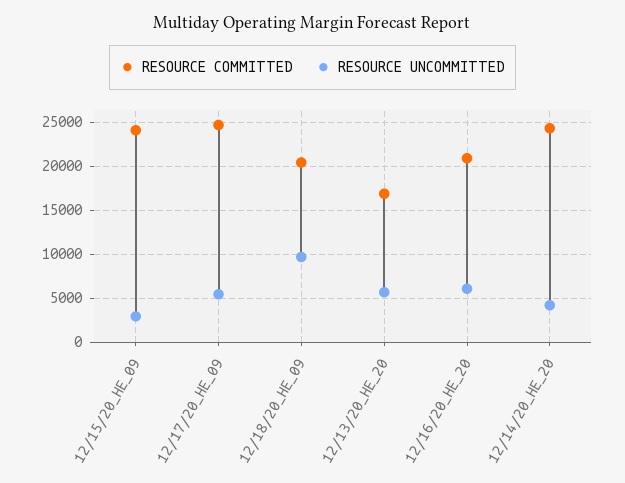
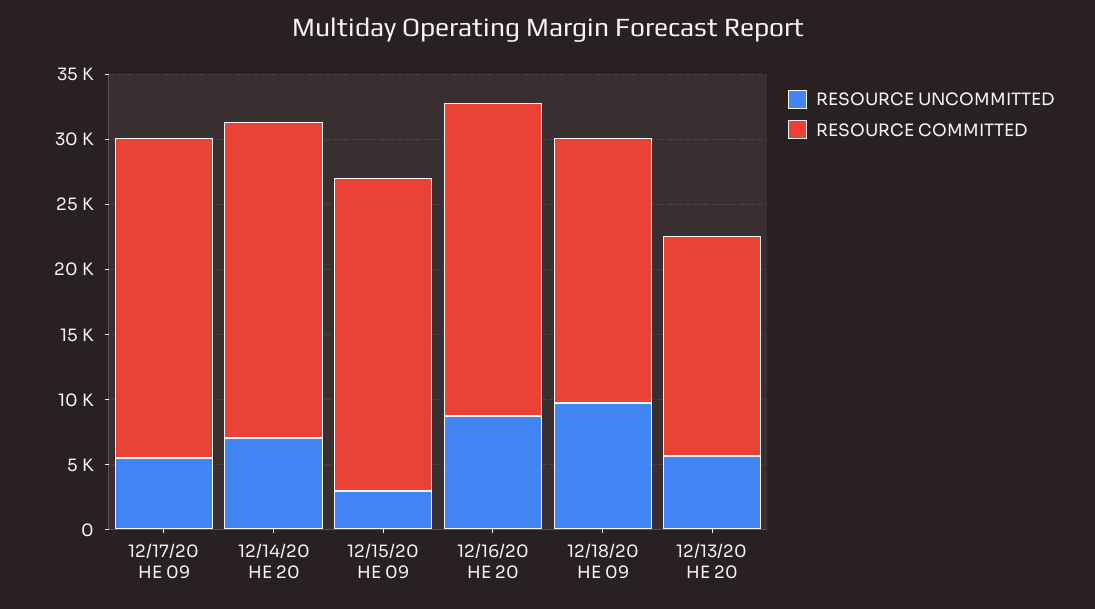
RESOURCE COMMITTED, 12/16/20_HE_20: 21000 -> 24000
RESOURCE UNCOMMITTED, 12/16/20_HE_20: 6000 -> 9000
RESOURCE UNCOMMITTED, 12/14/20_HE_20: 4000 -> 7000

